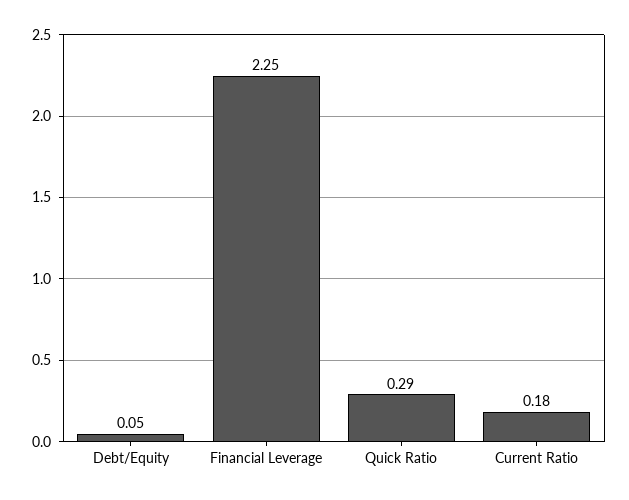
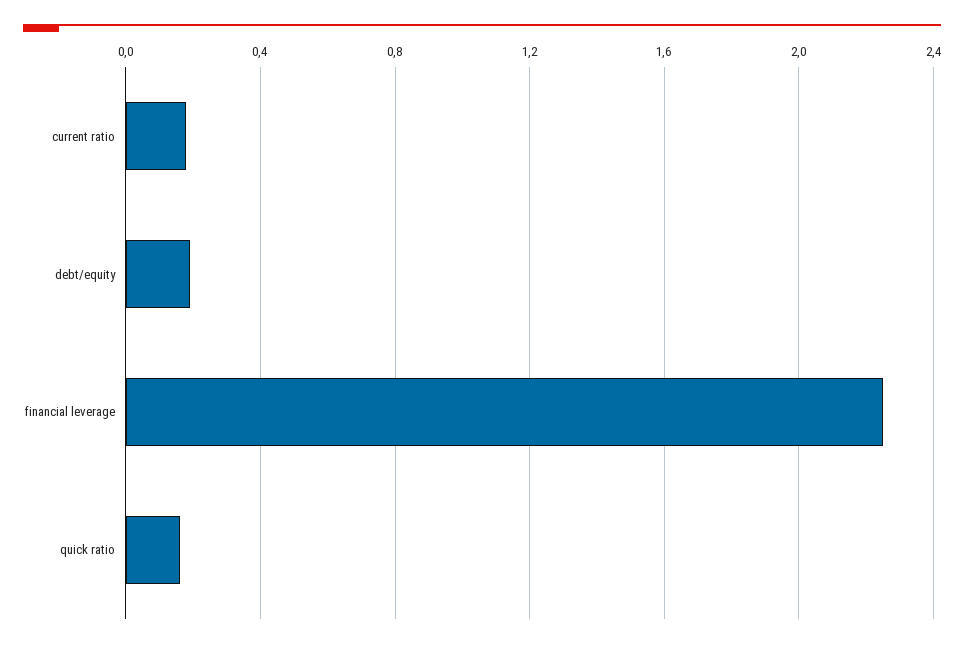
Debt/Equity: 0.05 -> 0.2
Quick Ratio: 0.29 -> 0.15

